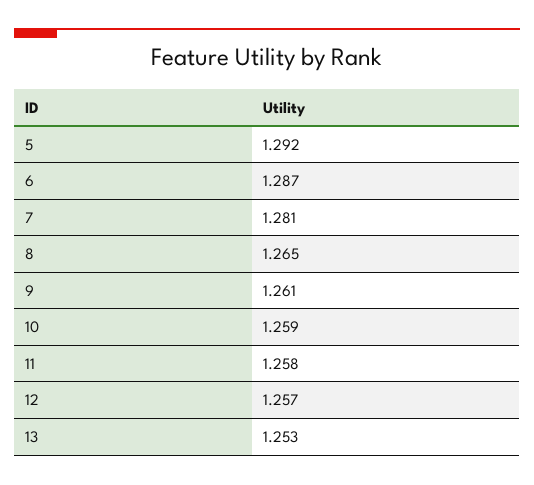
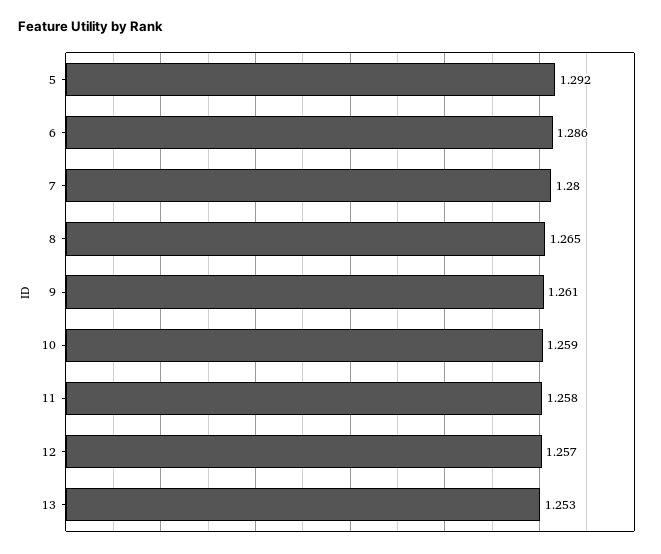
6: 1.287 -> 1.286
7: 1.281 -> 1.28

